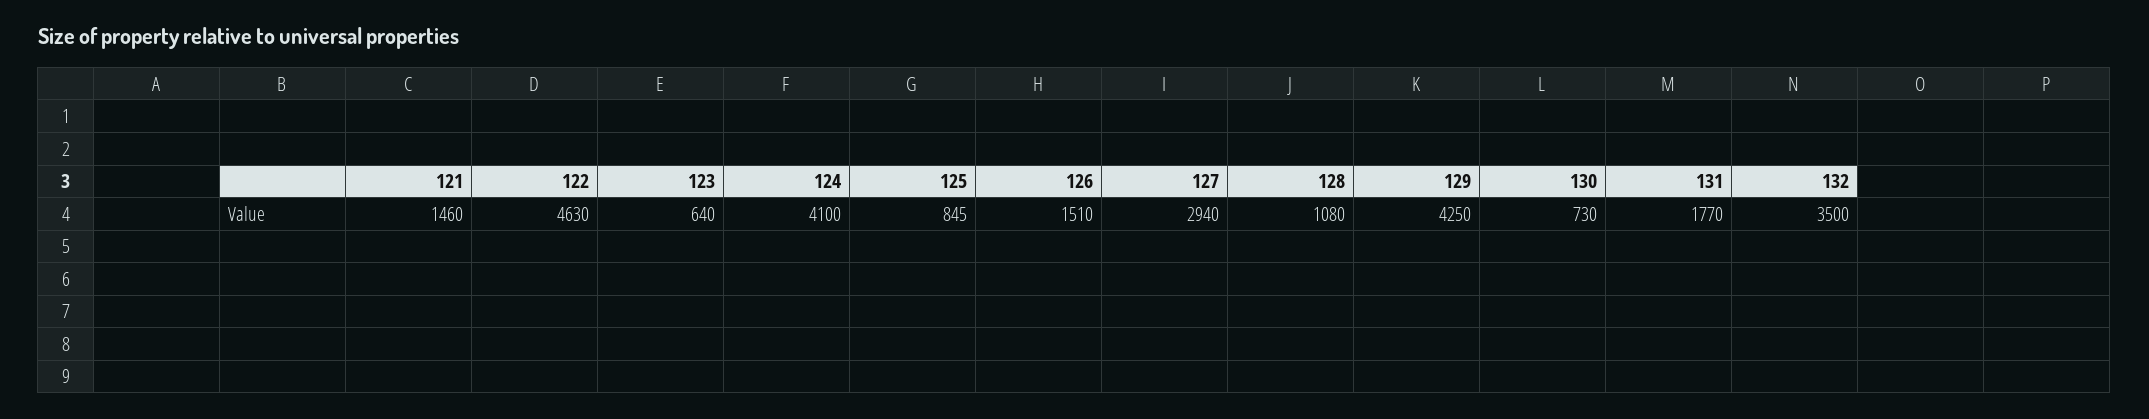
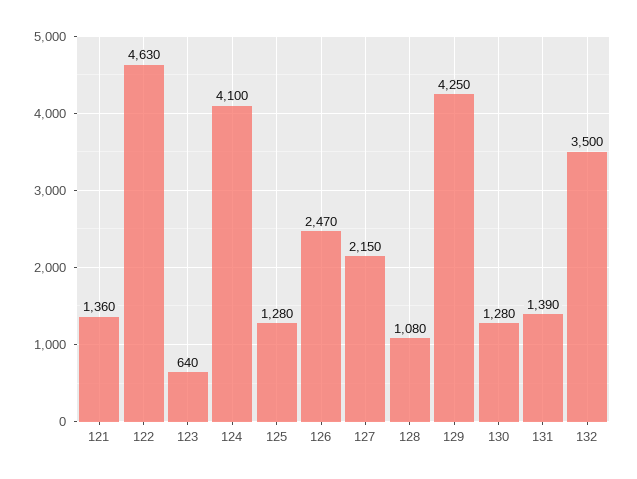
121: 1460 -> 1360
125: 845 -> 1280
126: 1510 -> 2470
127: 2940 -> 2150
130: 730 -> 1280
131: 1770 -> 1390

